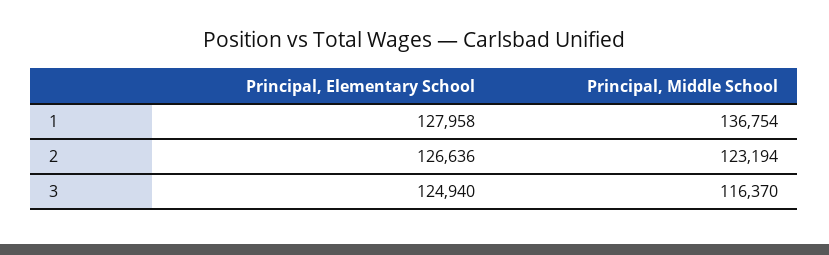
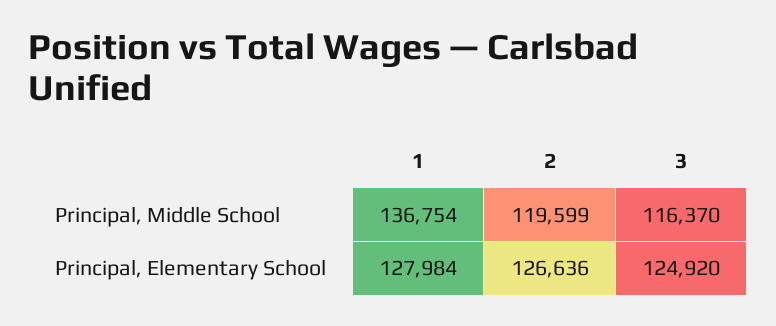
Principal, Elementary School, 1: 127958 -> 127984
Principal, Middle School, 2: 123194 -> 119599
Principal, Elementary School, 3: 124940 -> 124920

